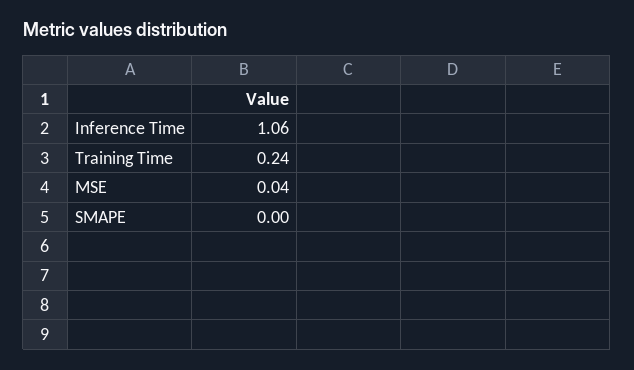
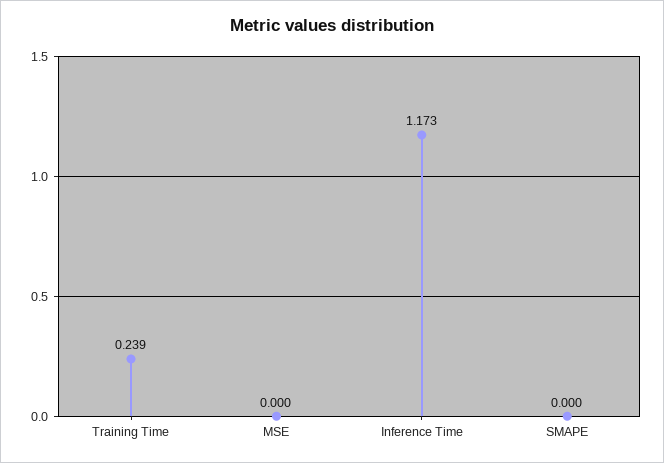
Inference Time: 1.06 -> 1.173
MSE: 0.04 -> 0

